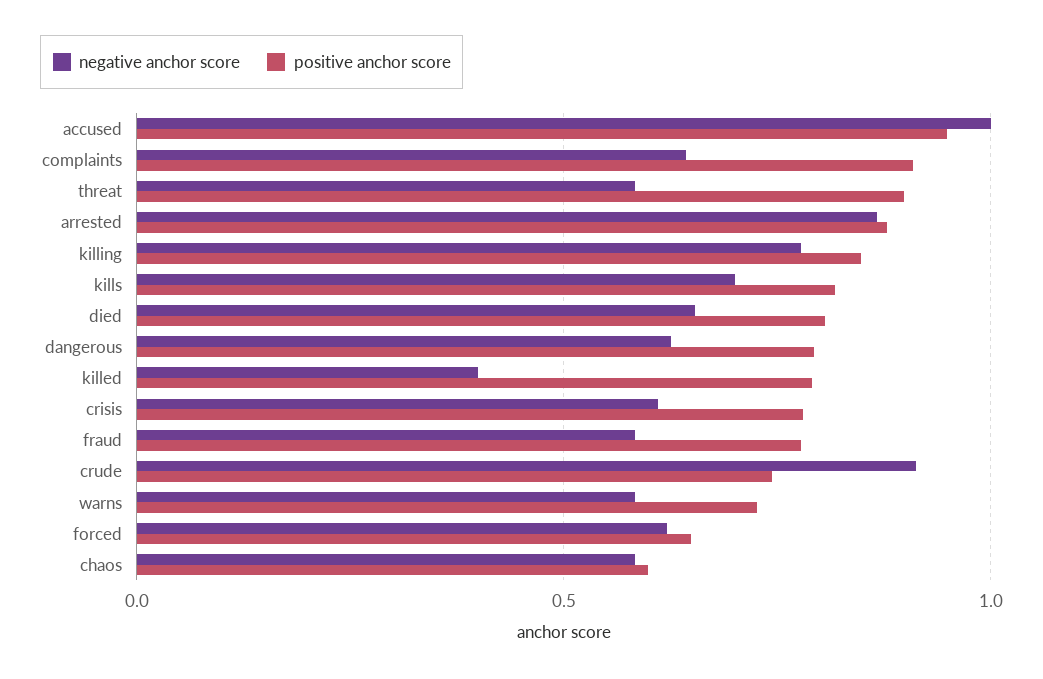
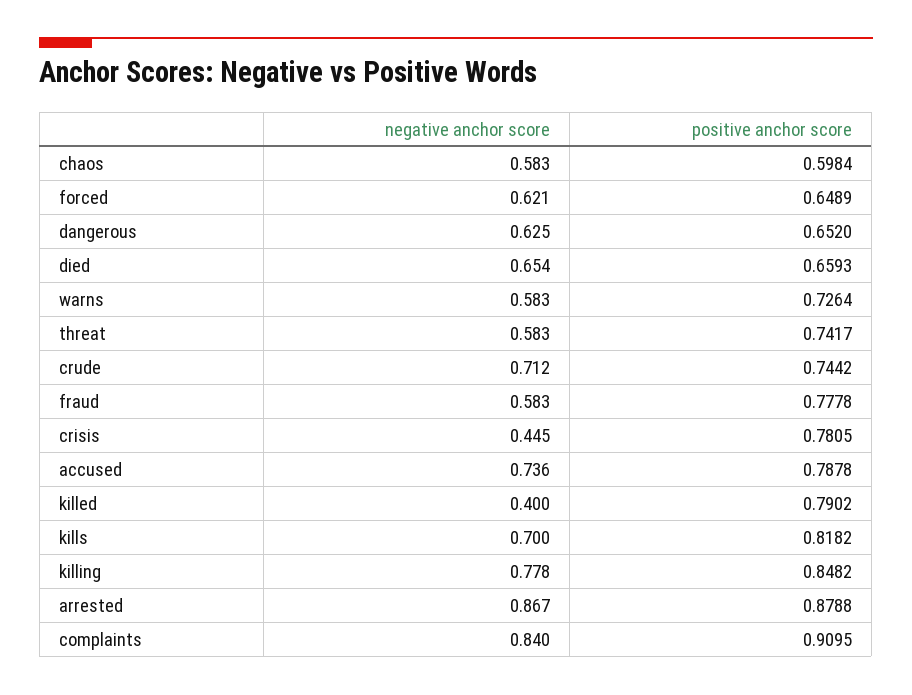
negative anchor score, accused: 1 -> 0.736
positive anchor score, accused: 0.95 -> 0.7878
negative anchor score, complaints: 0.65 -> 0.84
positive anchor score, threat: 0.9 -> 0.7417
positive anchor score, died: 0.8 -> 0.6593
positive anchor score, dangerous: 0.8 -> 0.652
negative anchor score, crisis: 0.6 -> 0.445
negative anchor score, crude: 0.9 -> 0.712

